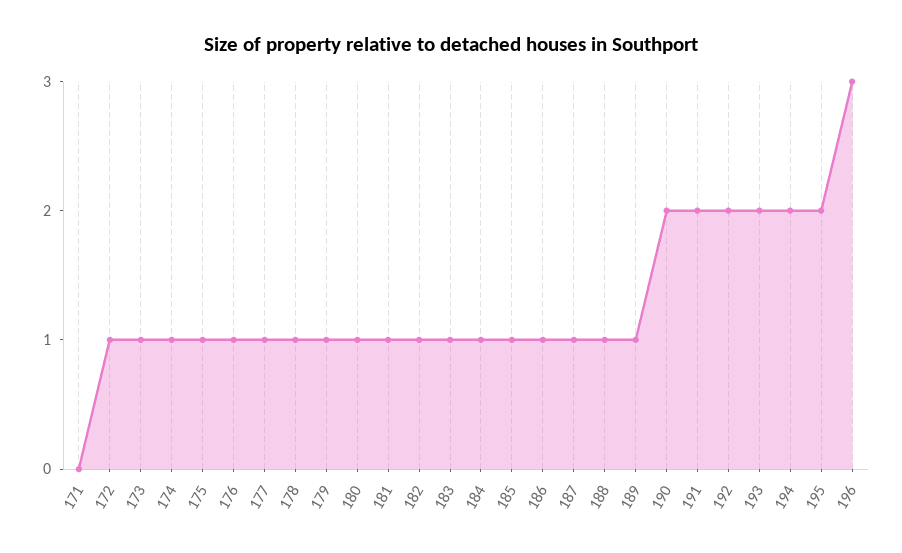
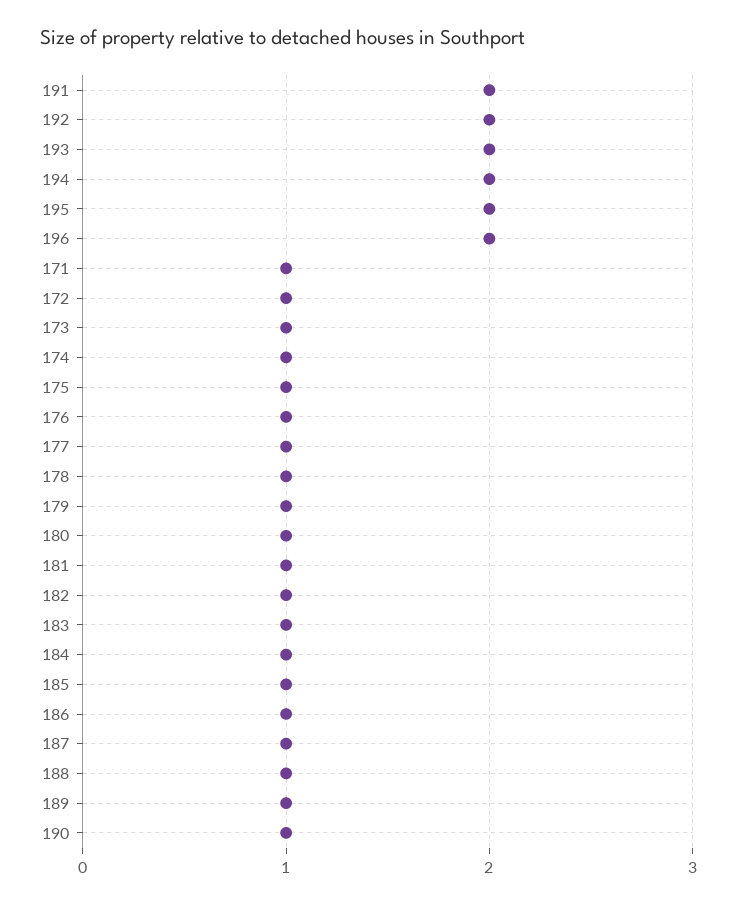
171: 0 -> 1
190: 2 -> 1
196: 3 -> 2

